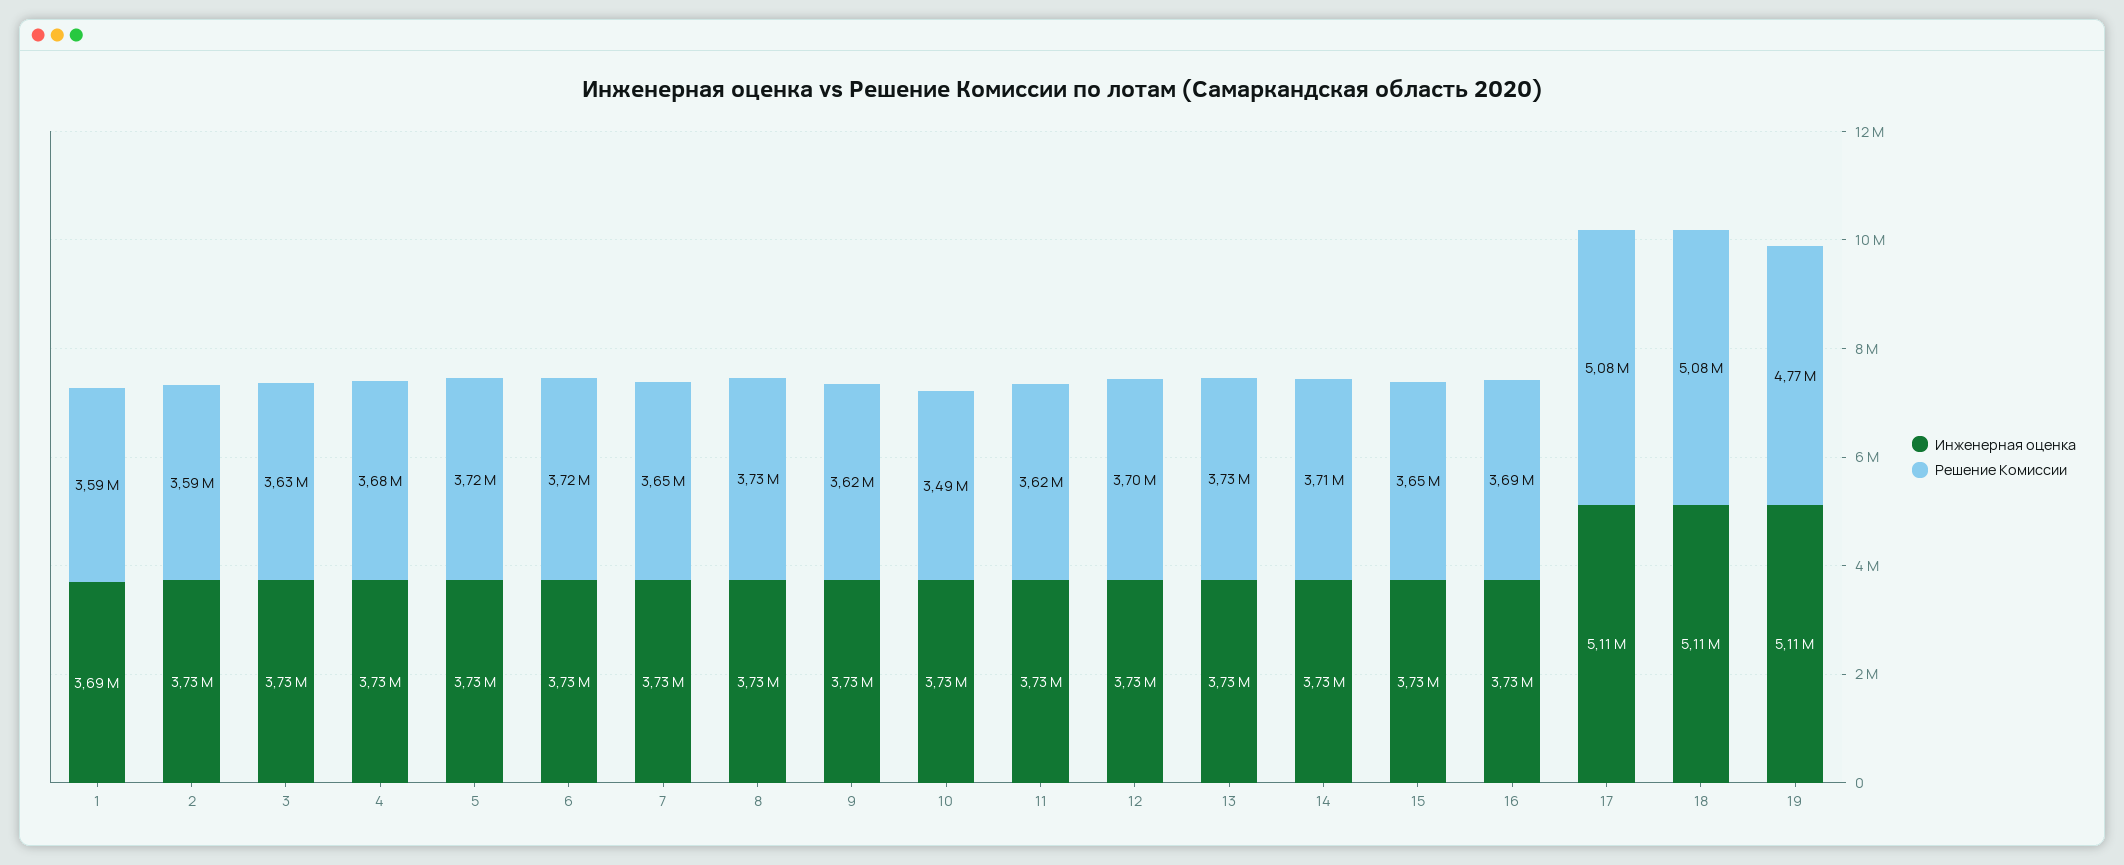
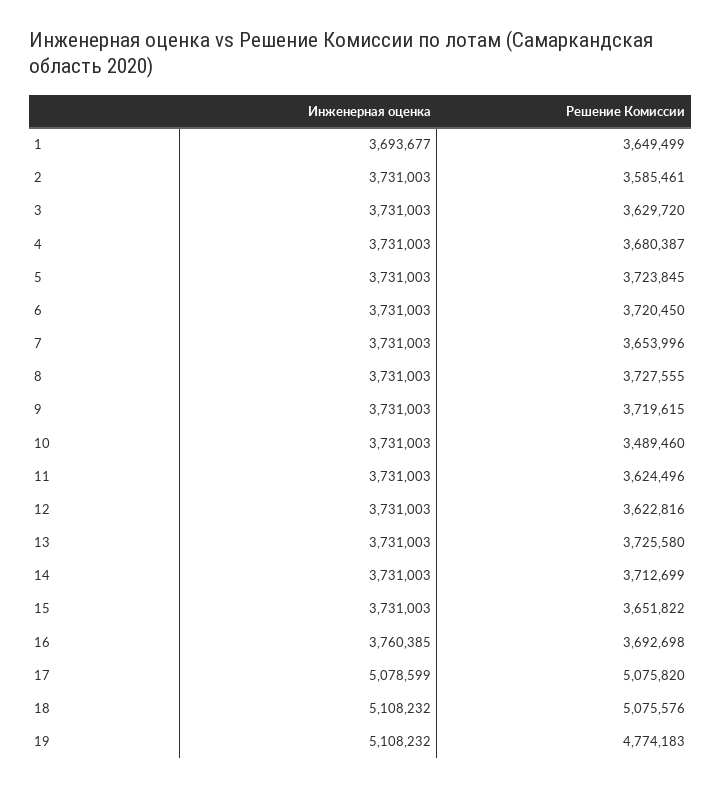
Решение Комиссии, 1: 3590000 -> 3649499
Решение Комиссии, 9: 3620000 -> 3719615
Решение Комиссии, 12: 3700000 -> 3622816
Инженерная оценка, 16: 3730000 -> 3760385
Инженерная оценка, 17: 5110000 -> 5078599

